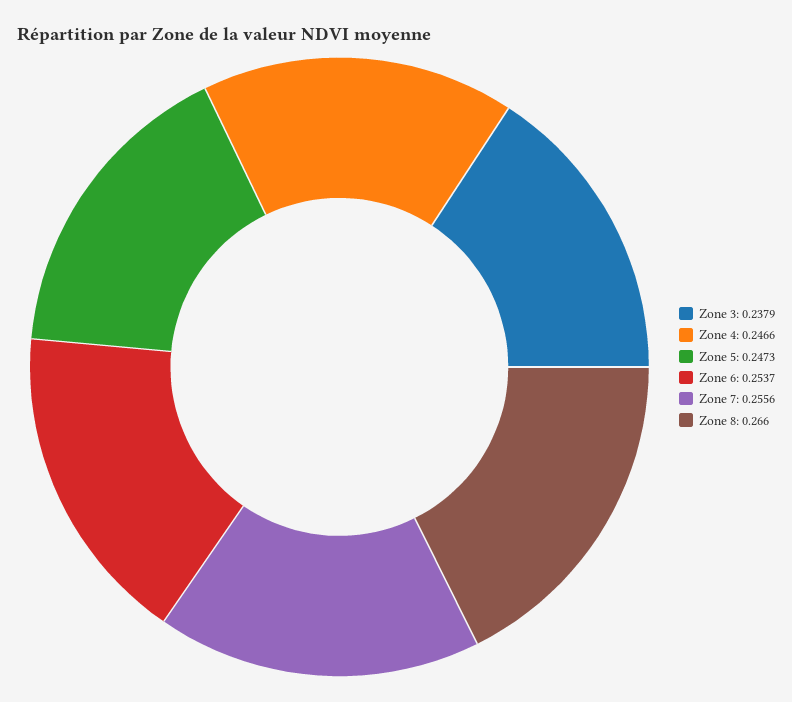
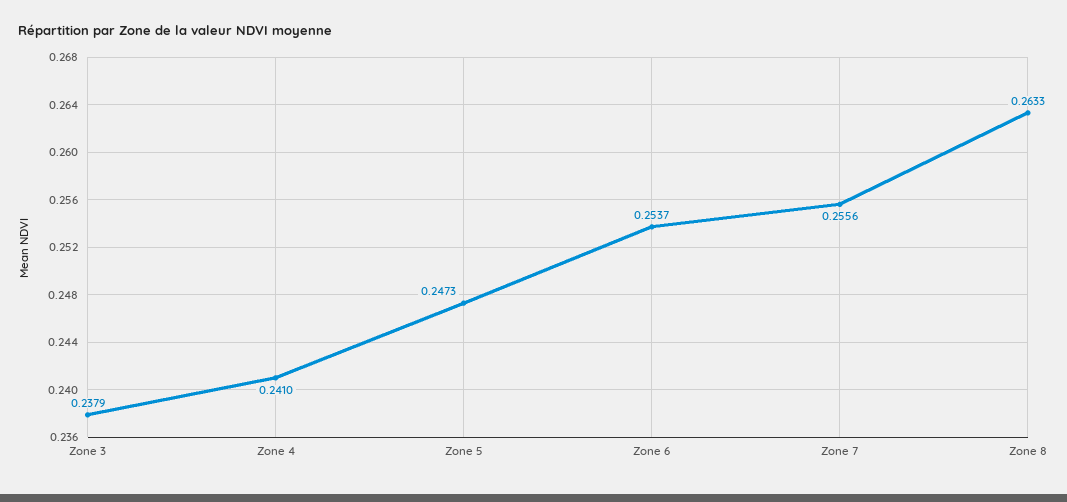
Zone 4: 0.2466 -> 0.241
Zone 8: 0.266 -> 0.2633

